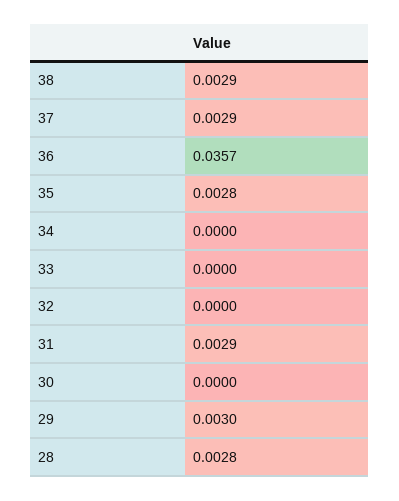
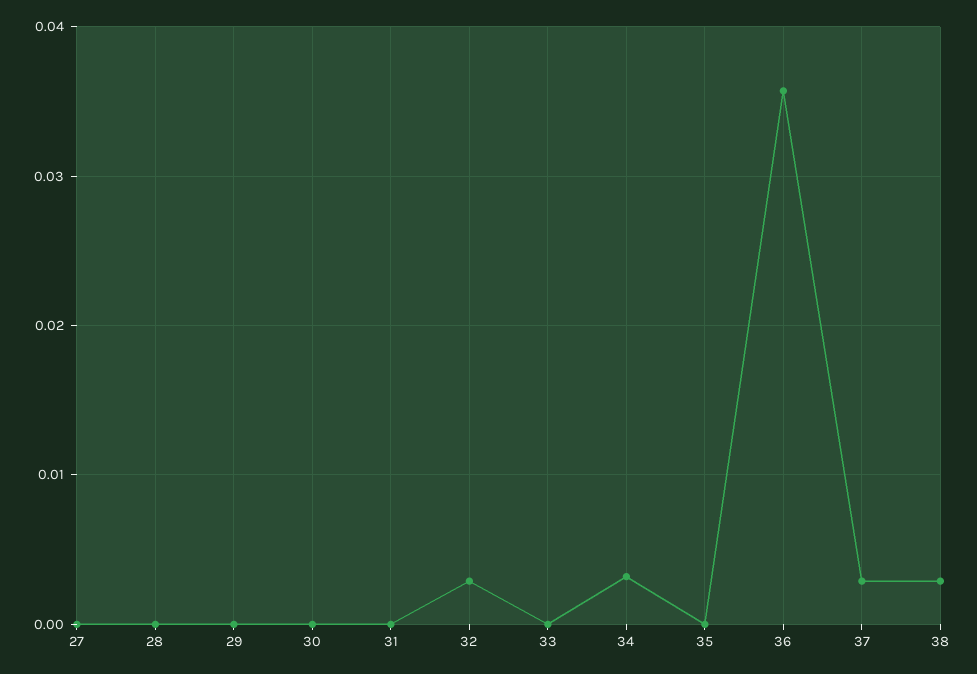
35: 0.0028 -> 0
34: 0 -> 0.003
32: 0 -> 0.003
31: 0.0029 -> 0
29: 0.003 -> 0
28: 0.0028 -> 0
27: none -> 0

